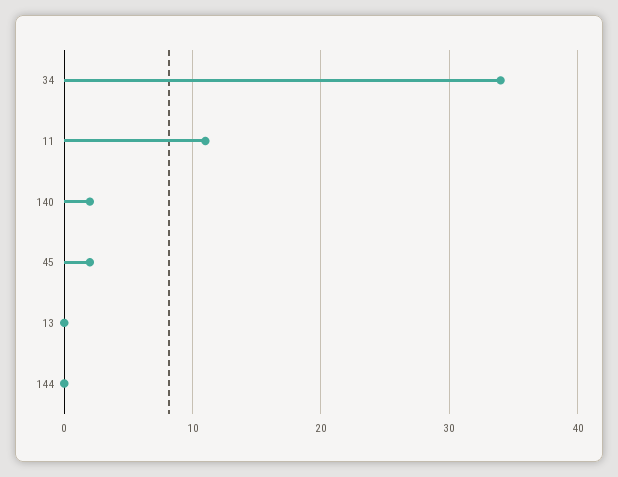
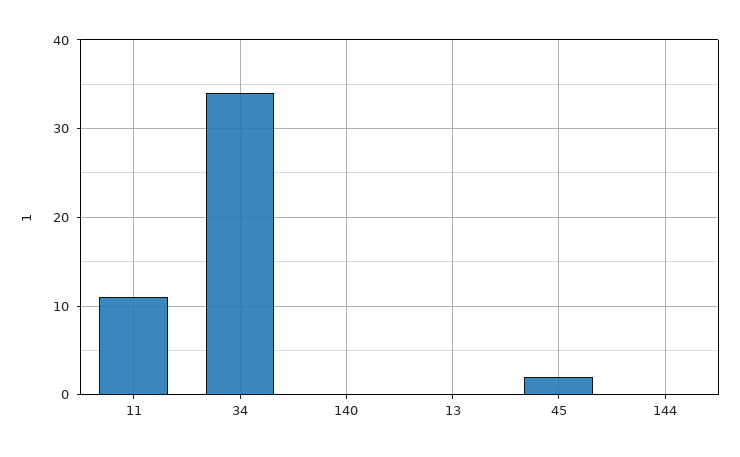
140: 2 -> 0

